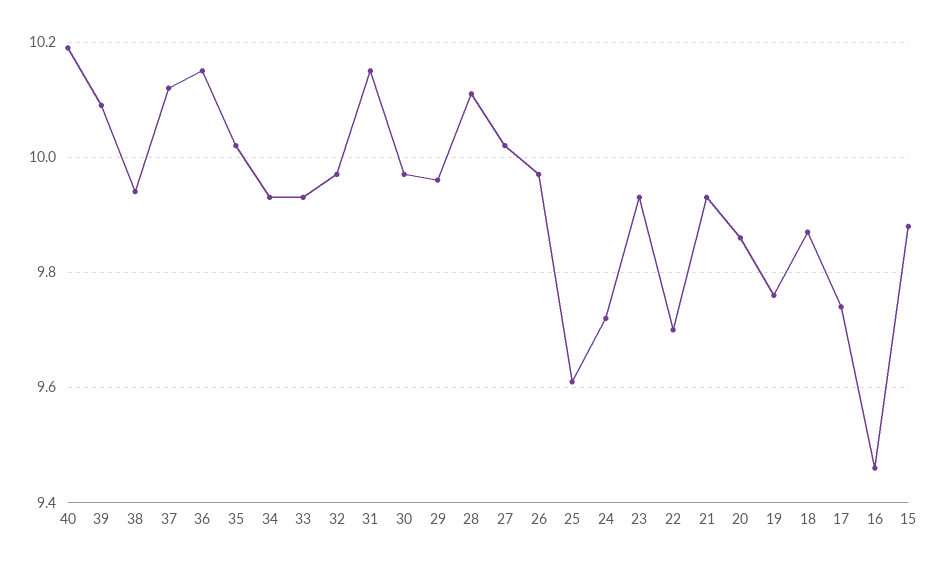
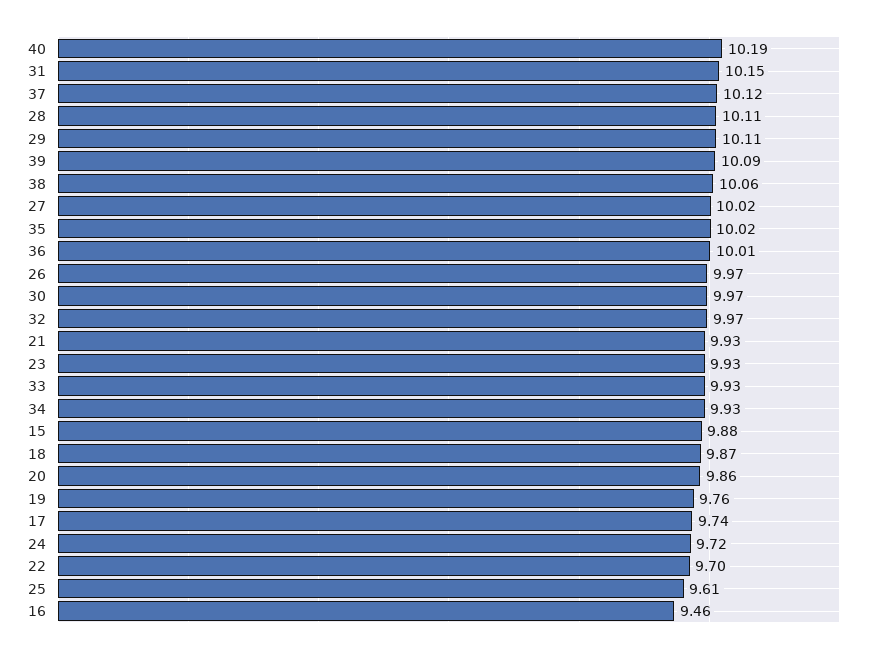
38: 9.95 -> 10.06
36: 10.15 -> 10.01
29: 9.95 -> 10.11

